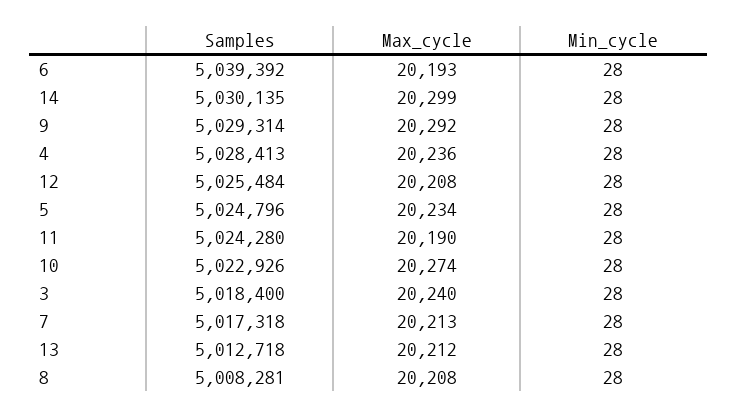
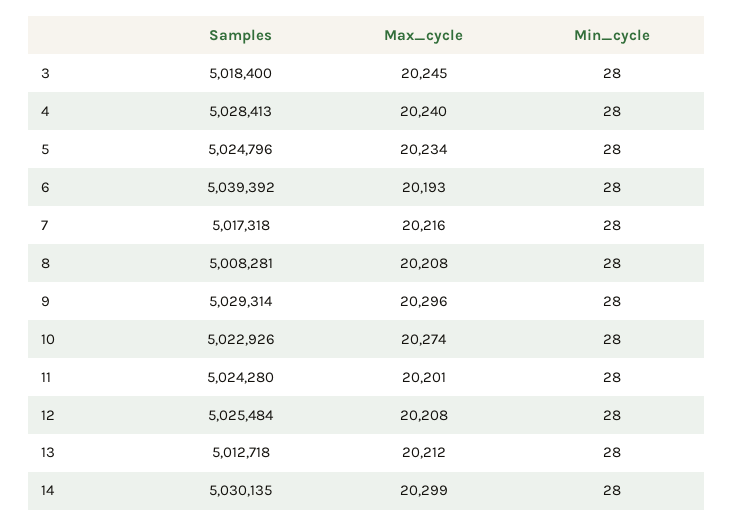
Max_cycle, 9: 20292 -> 20296
Max_cycle, 4: 20236 -> 20240
Max_cycle, 11: 20190 -> 20201
Max_cycle, 3: 20240 -> 20245
Max_cycle, 7: 20213 -> 20216

